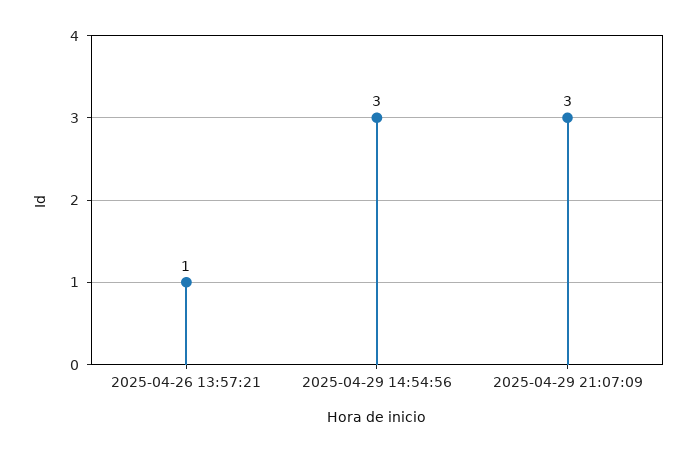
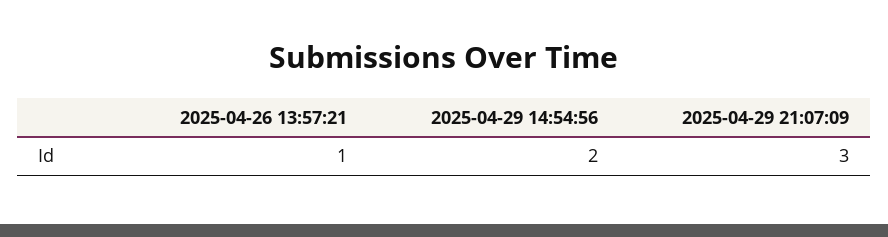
2025-04-29 14:54:56: 3 -> 2

